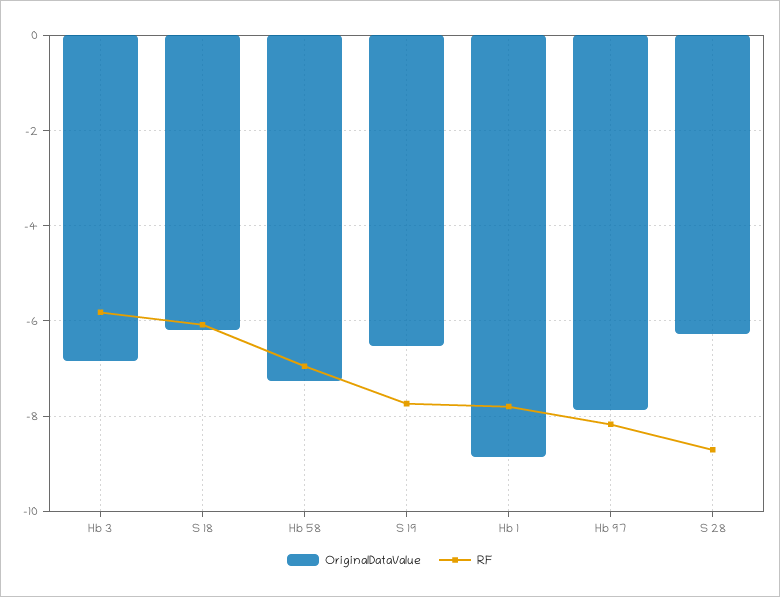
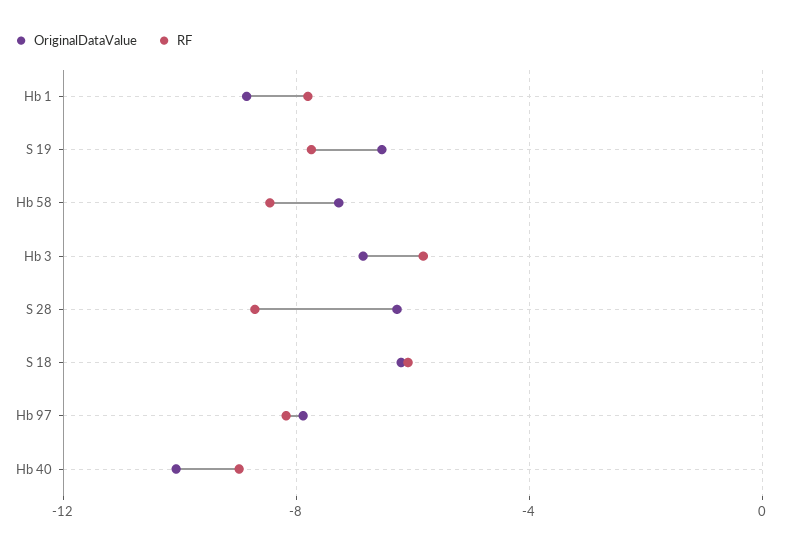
RF, Hb 58: -7 -> -8.5
OriginalDataValue, Hb 40: none -> -10
RF, Hb 40: none -> -9

